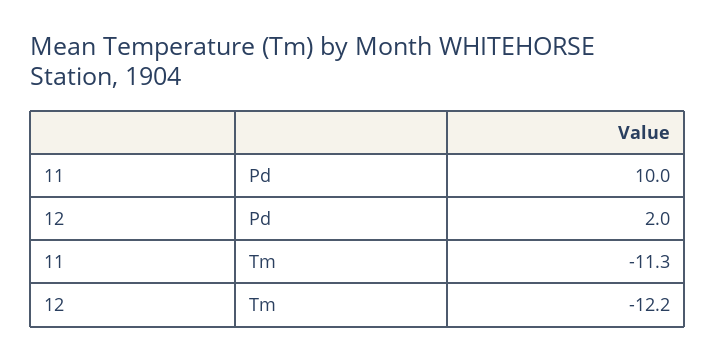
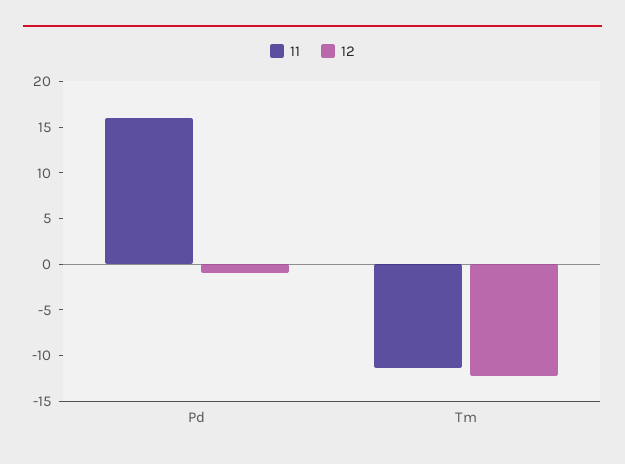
11, Pd: 10 -> 16
12, Pd: 2 -> -1

